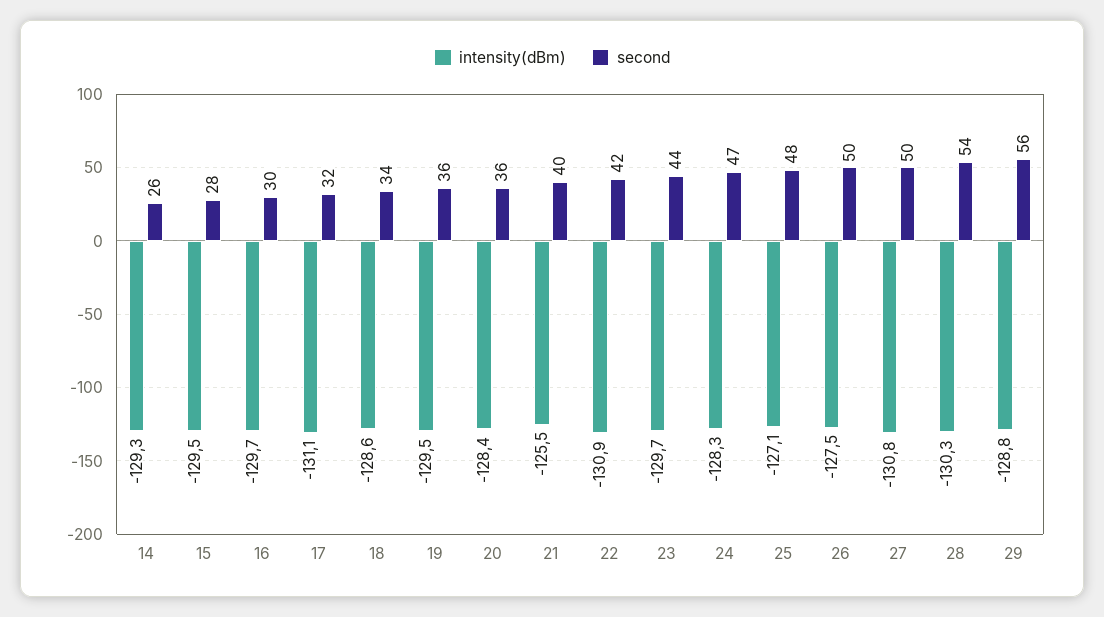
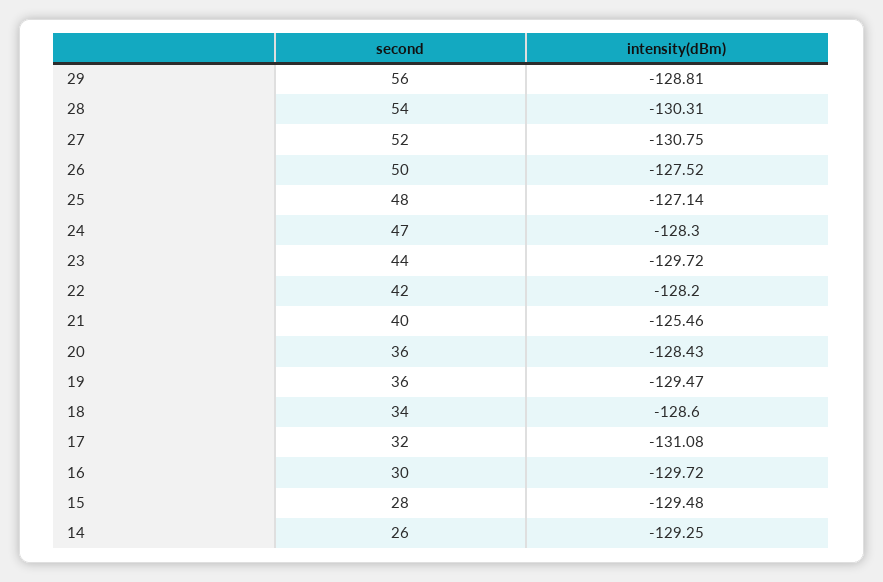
intensity(dBm), 22: -130.9 -> -128.2
second, 27: 50 -> 52

